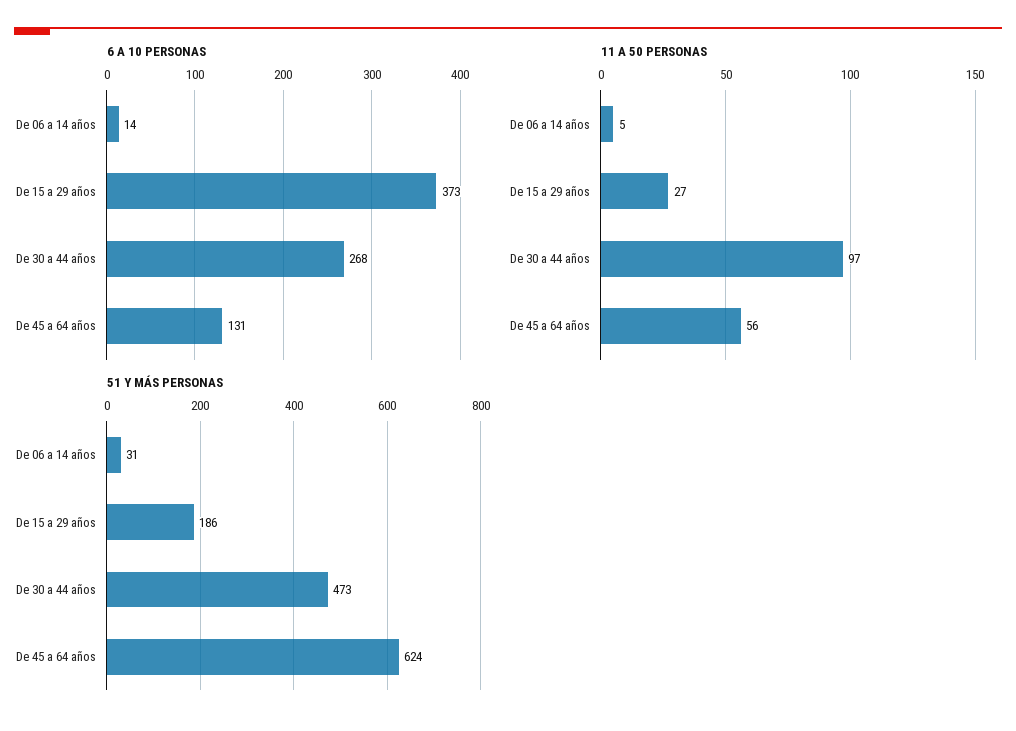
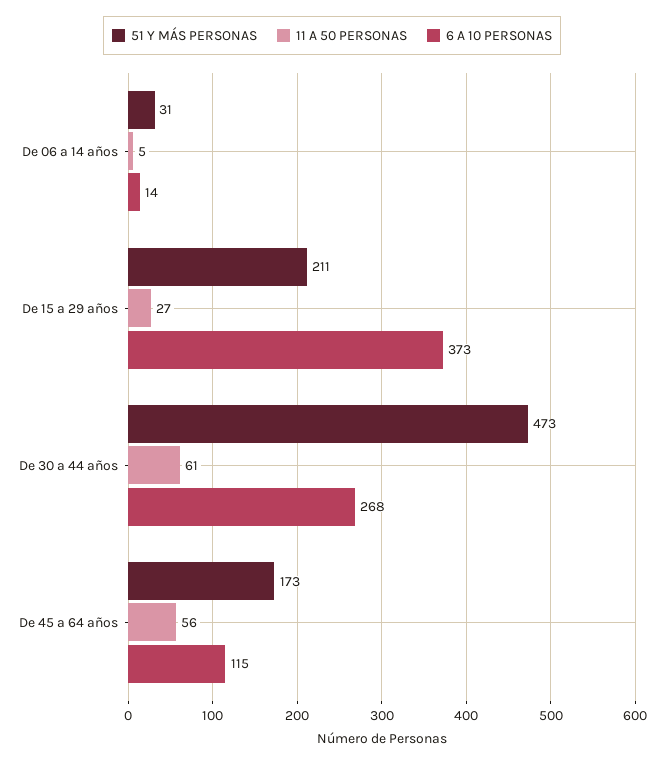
6 A 10 PERSONAS, De 45 a 64 años: 131 -> 115
11 A 50 PERSONAS, De 30 a 44 años: 97 -> 61
51 Y MÁS PERSONAS, De 15 a 29 años: 186 -> 211
51 Y MÁS PERSONAS, De 45 a 64 años: 624 -> 173

